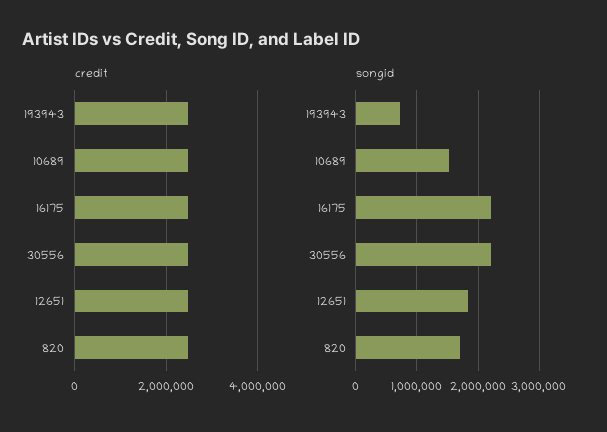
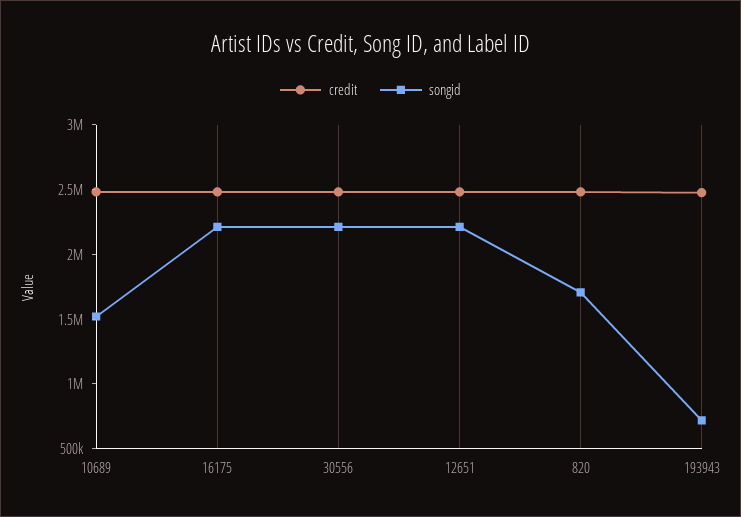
songid, 12651: 1800000 -> 2200000

